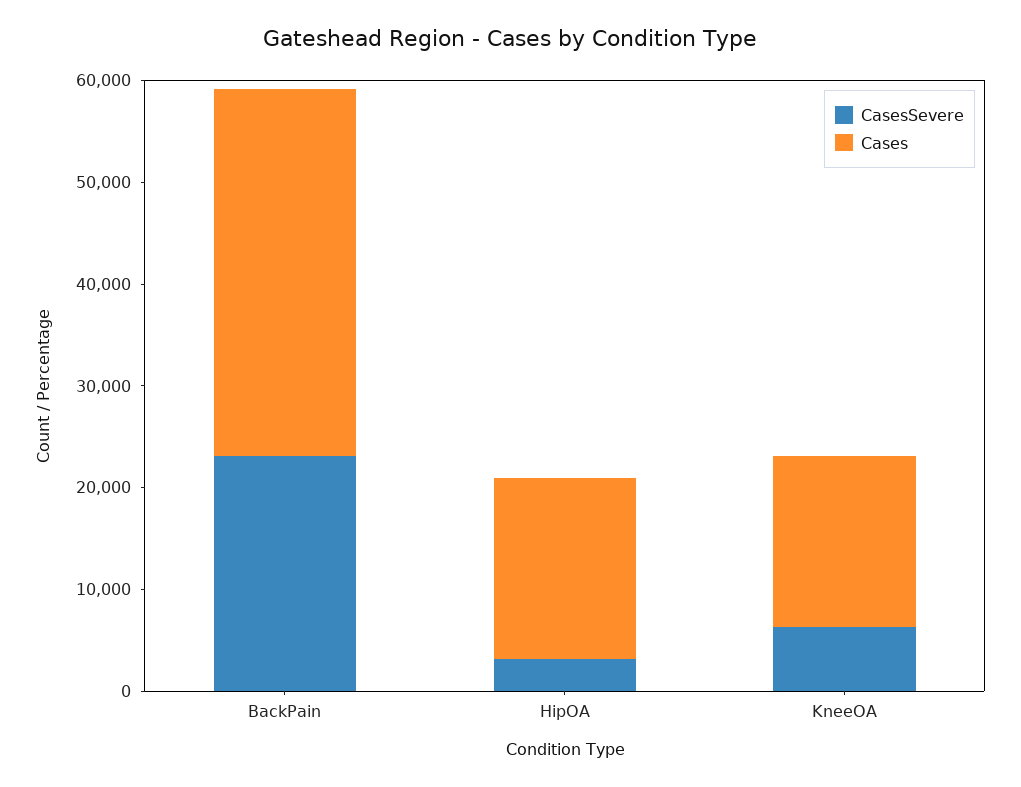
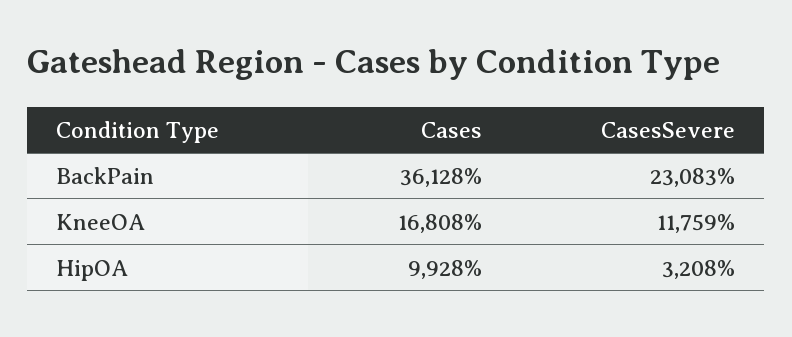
Cases, HipOA: 18000 -> 9928
CasesSevere, KneeOA: 6000 -> 11759

